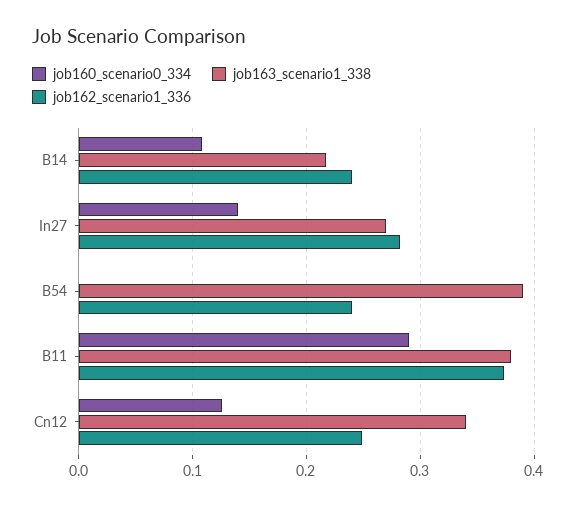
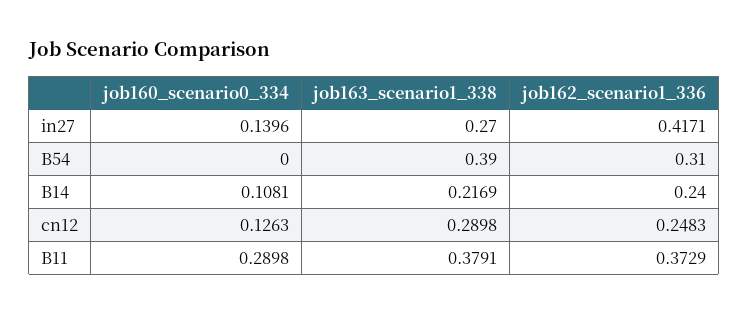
job162_scenario1_336, In27: 0.28 -> 0.4171
job162_scenario1_336, B54: 0.24 -> 0.31
job163_scenario1_338, Cn12: 0.34 -> 0.2898

